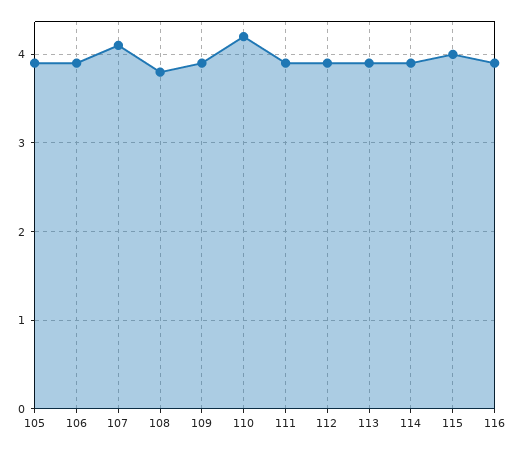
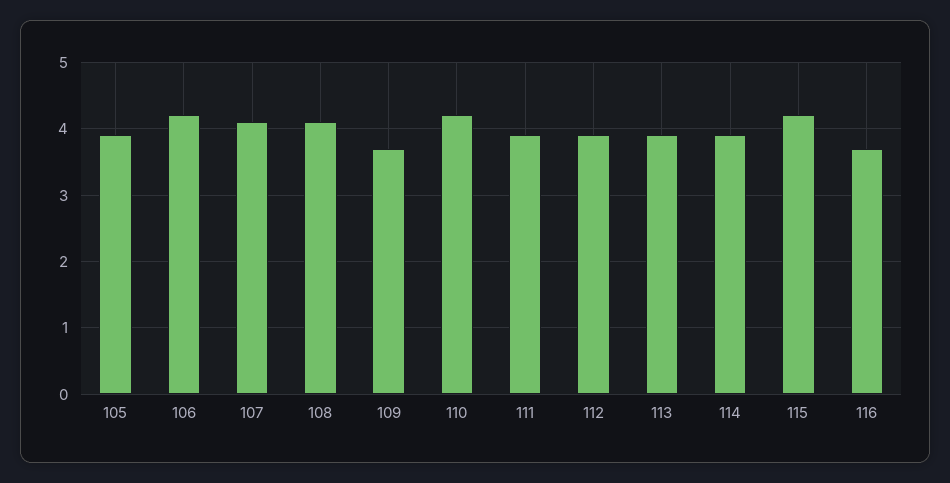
106: 3.9 -> 4.2
108: 3.8 -> 4.1
109: 3.9 -> 3.7
115: 4 -> 4.2
116: 3.9 -> 3.7

